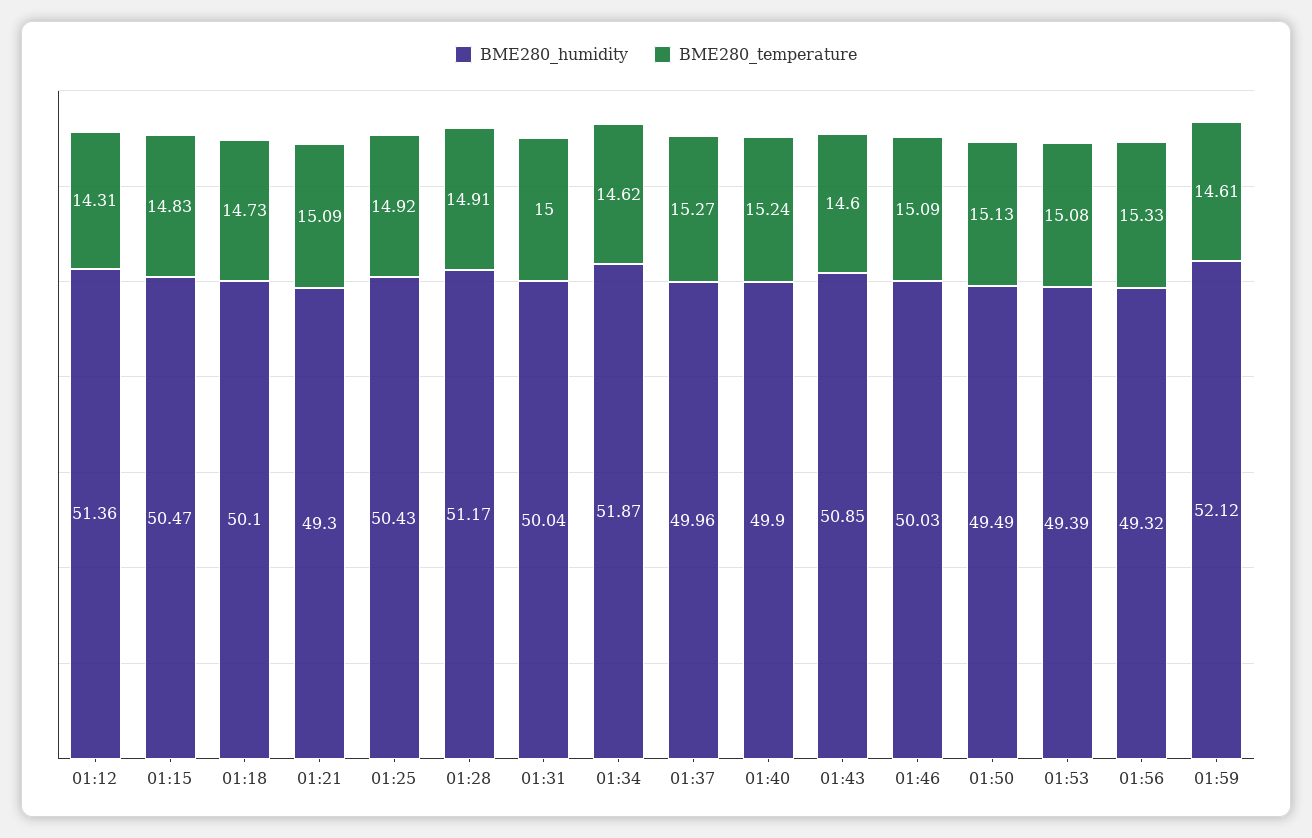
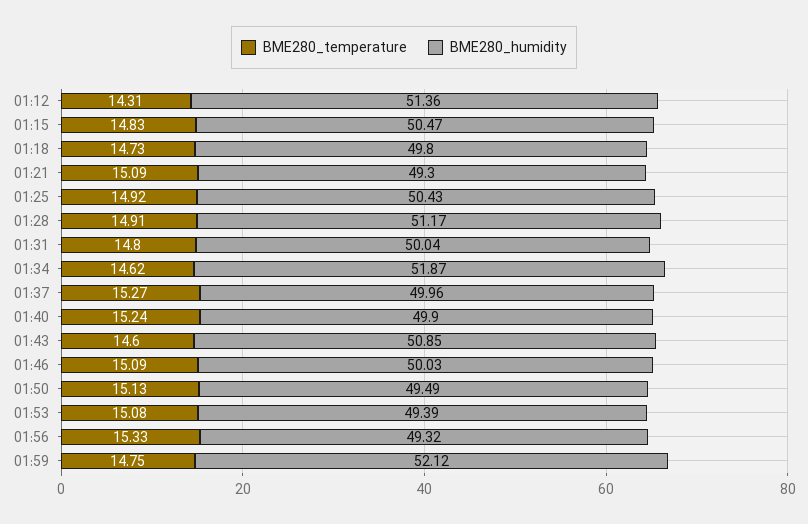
BME280_humidity, 01:18: 50.1 -> 49.8
BME280_temperature, 01:31: 15 -> 14.8
BME280_temperature, 01:59: 14.61 -> 14.75

